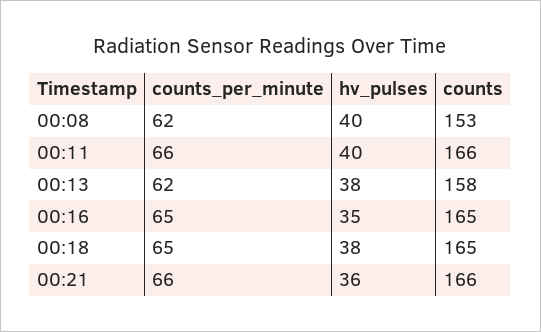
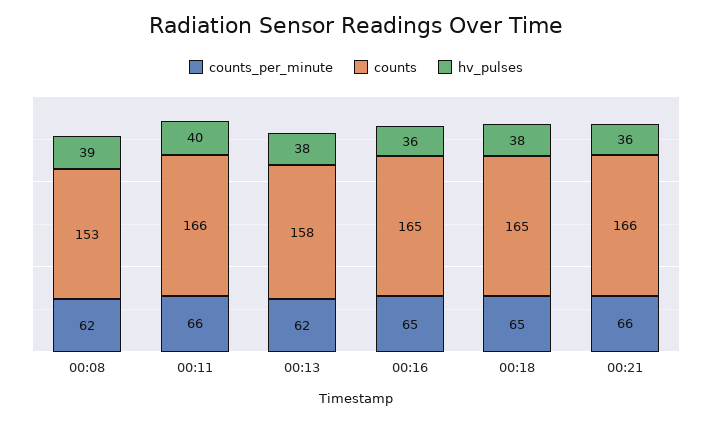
hv_pulses, 00:08: 40 -> 39
hv_pulses, 00:16: 35 -> 36

